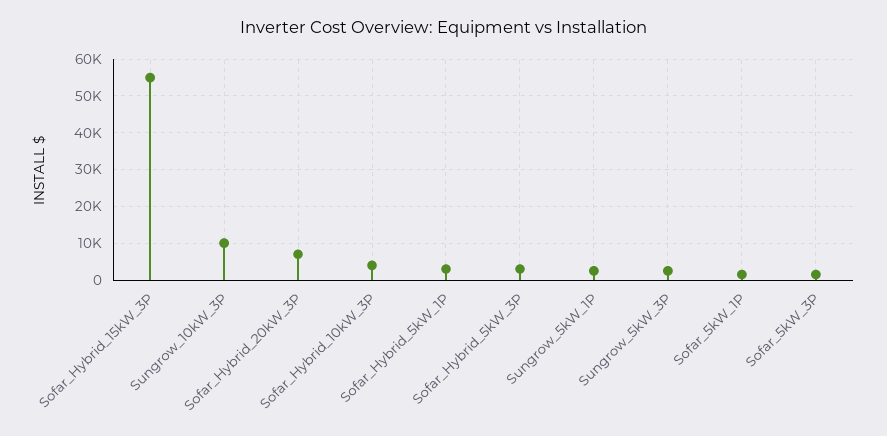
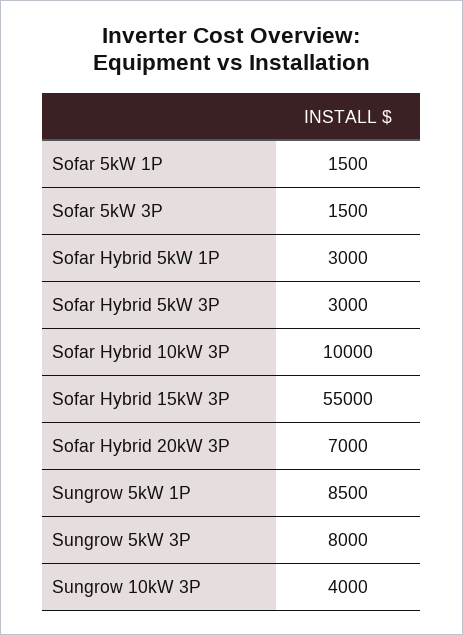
Sungrow_10kW_3P: 10000 -> 4000
Sofar_Hybrid_10kW_3P: 4000 -> 10000
Sungrow_5kW_1P: 2000 -> 8500
Sungrow_5kW_3P: 2000 -> 8000

